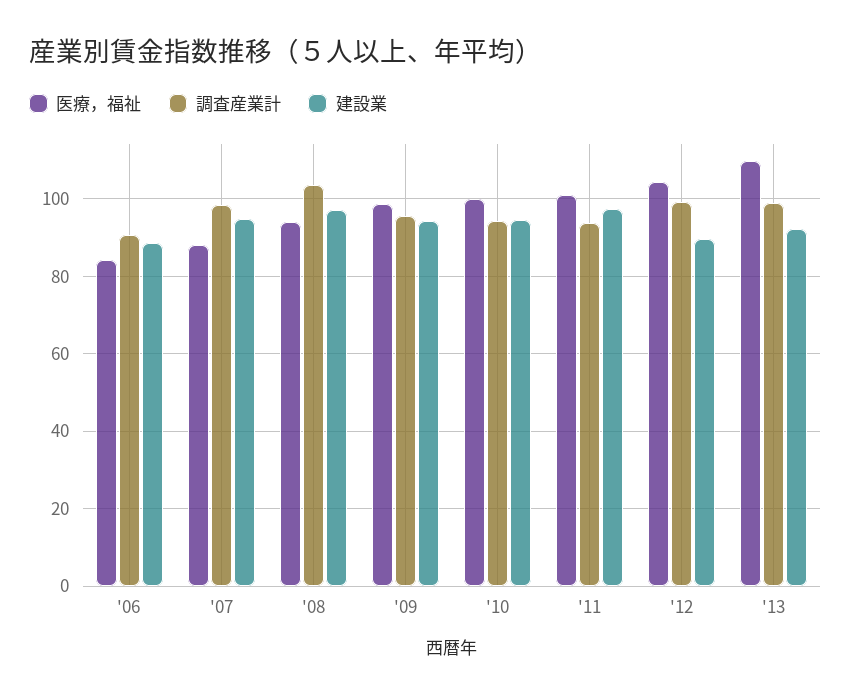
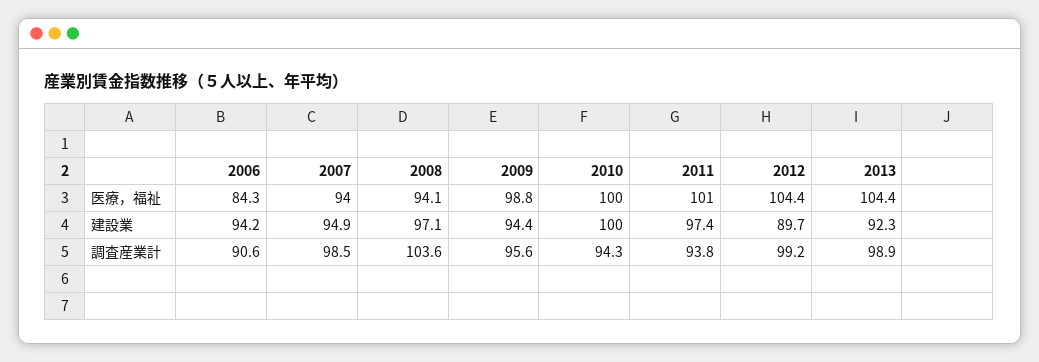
建設業, '06: 88 -> 94.2
医療，福祉, '07: 88 -> 94
建設業, '10: 94 -> 100
医療，福祉, '13: 110 -> 104.4

